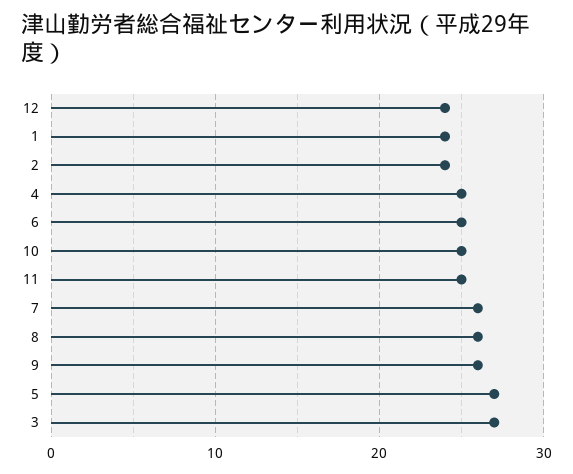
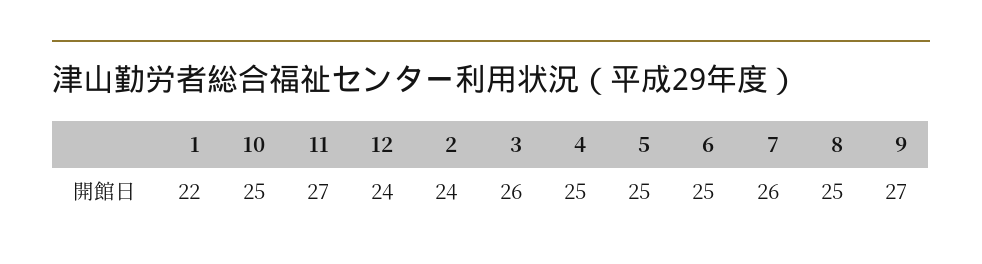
1: 24 -> 22
11: 25 -> 27
8: 26 -> 25
9: 26 -> 27
5: 27 -> 25
3: 27 -> 26

